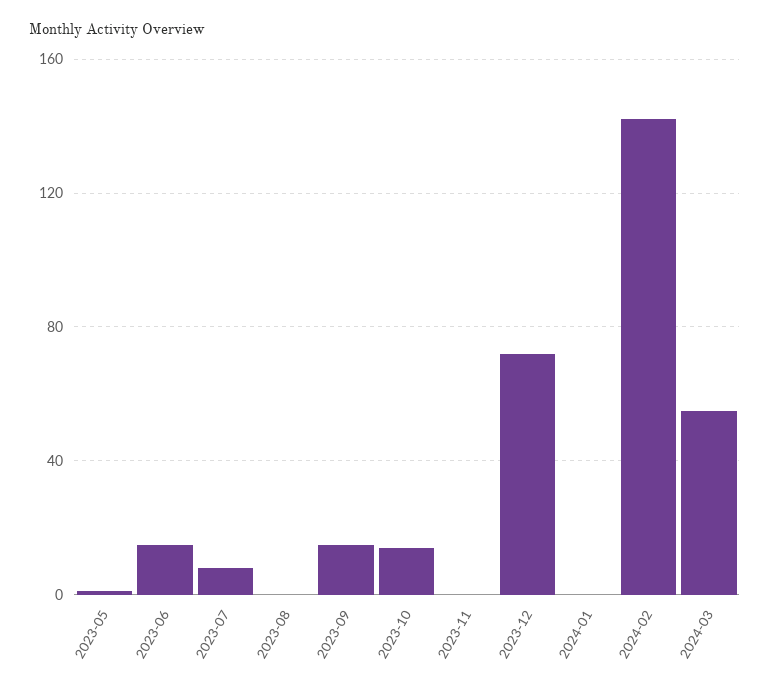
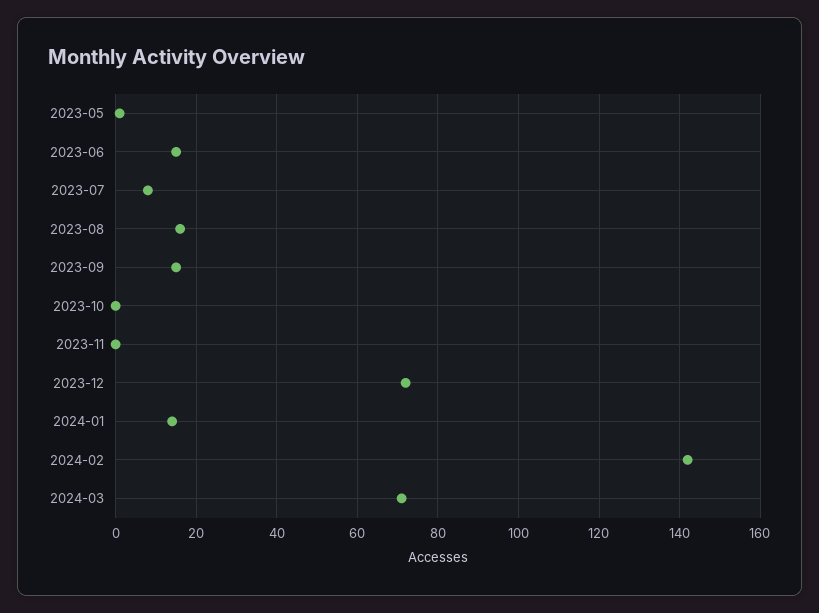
2023-08: 0 -> 15
2023-10: 15 -> 0
2024-01: 0 -> 15
2024-03: 55 -> 70

